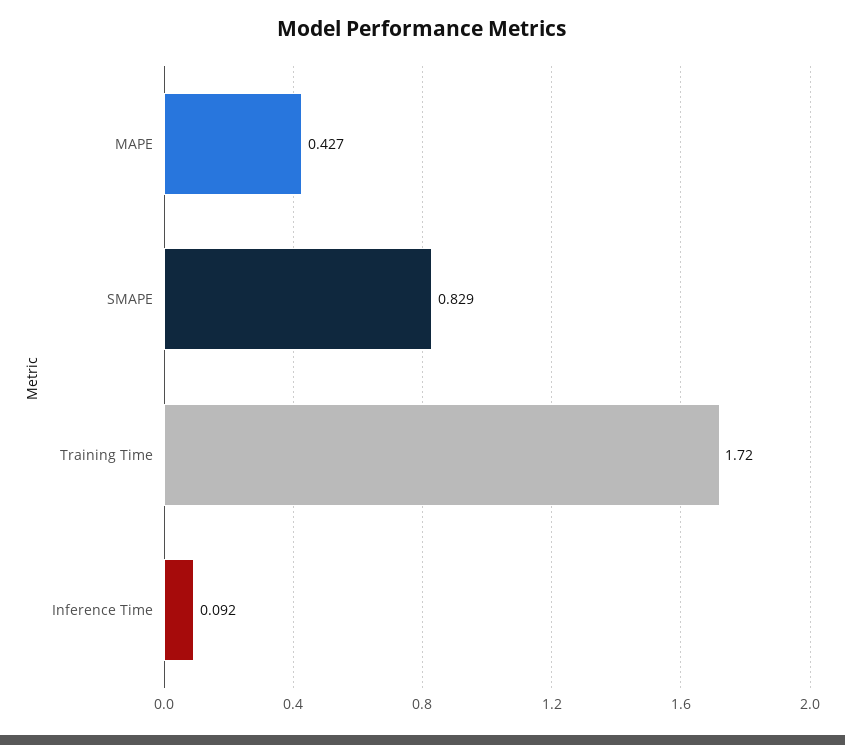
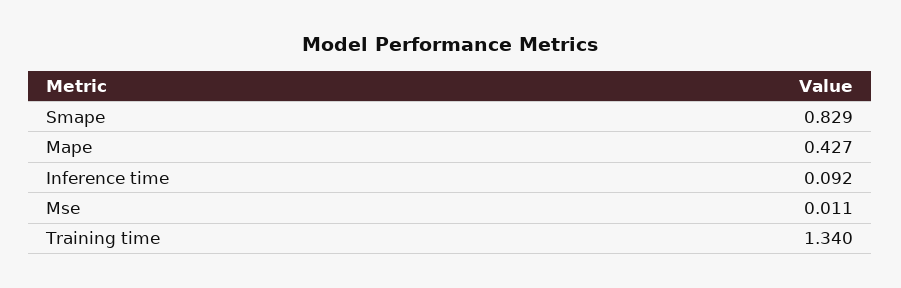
Training Time: 1.72 -> 1.34
Mse: none -> 0.011

